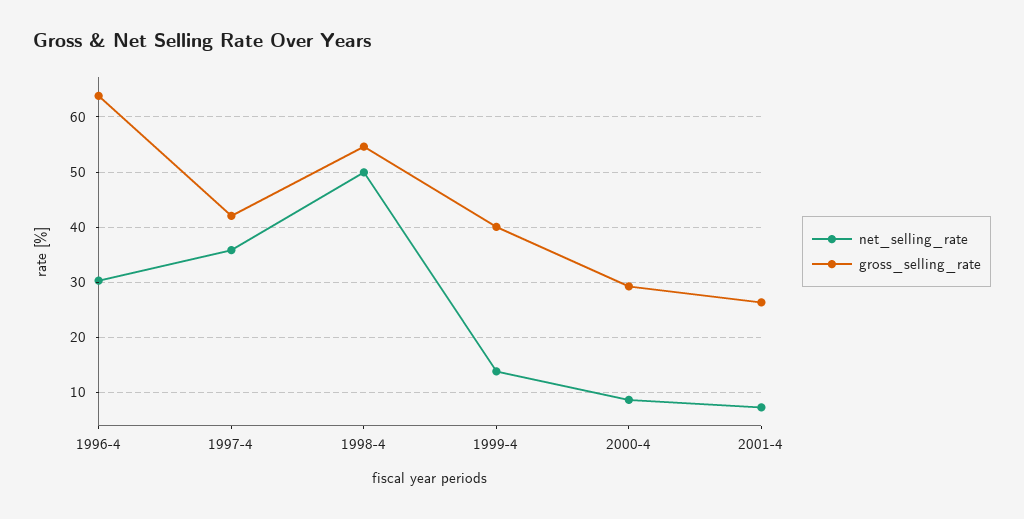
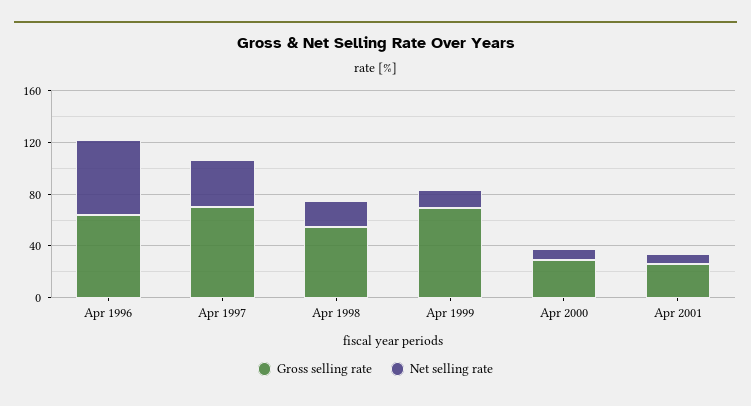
net_selling_rate, 1996-4: 30 -> 60
gross_selling_rate, 1997-4: 42 -> 70
net_selling_rate, 1998-4: 50 -> 20
gross_selling_rate, 1999-4: 40 -> 70

